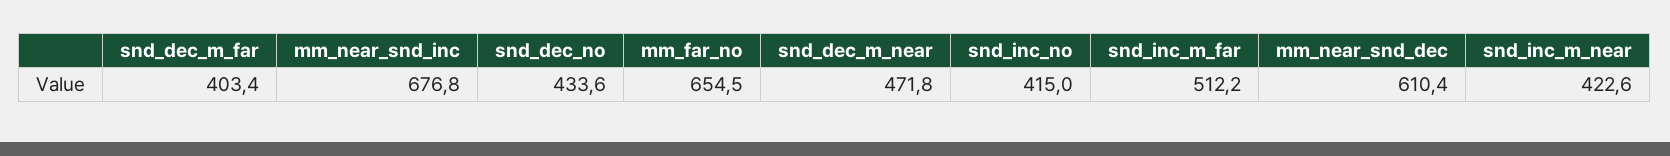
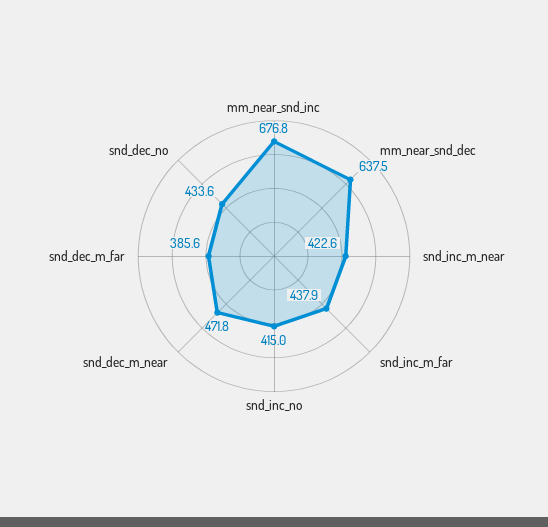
snd_dec_m_far: 403.4 -> 385.6
mm_far_no: 654.5 -> none
snd_inc_m_far: 512.2 -> 437.9
mm_near_snd_dec: 610.4 -> 637.5

